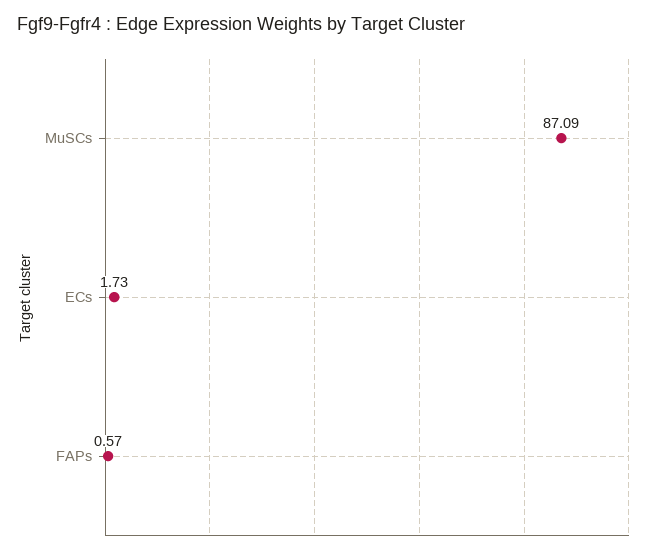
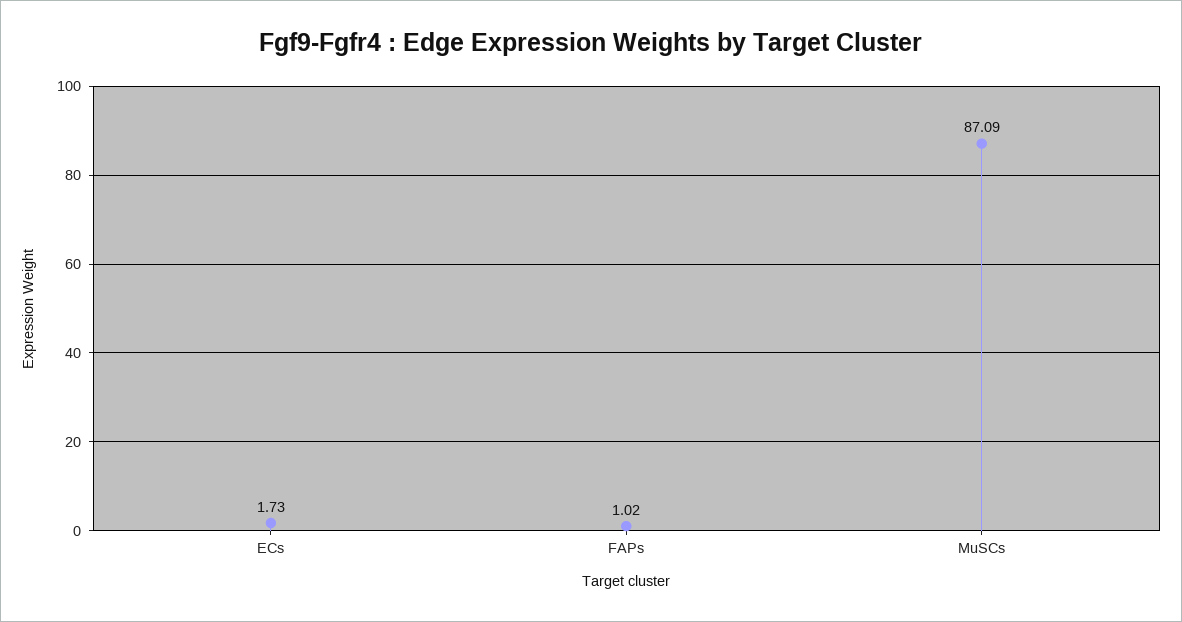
FAPs: 0.57 -> 1.02

